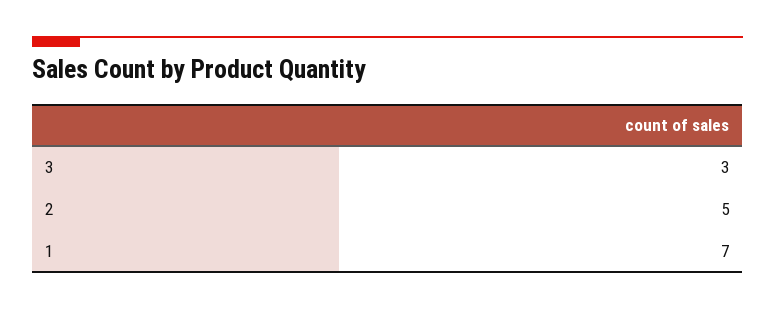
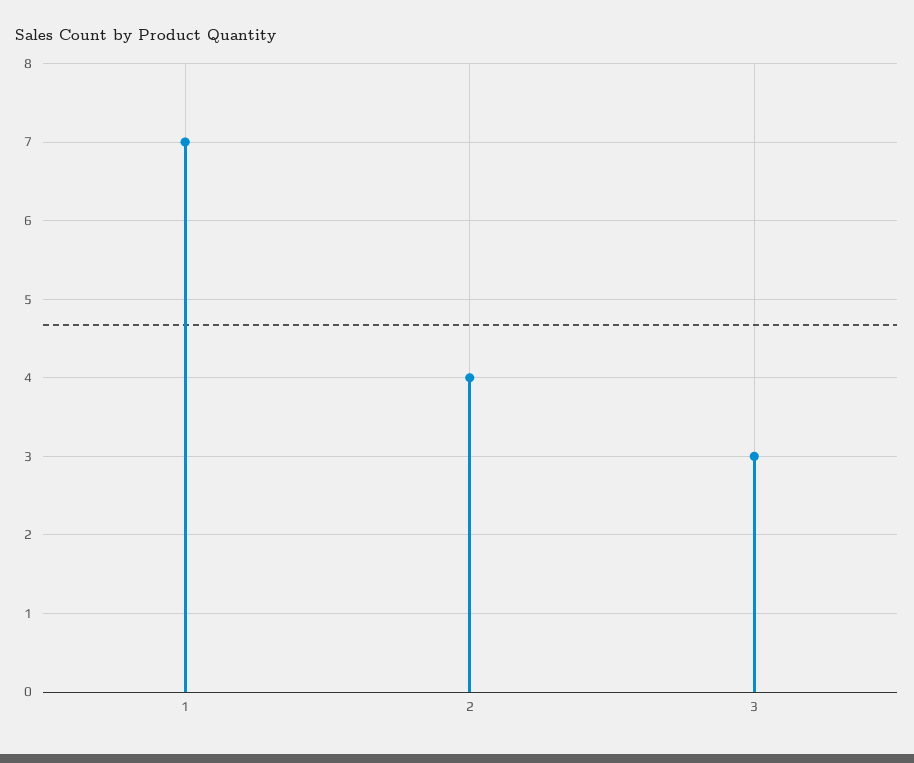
2: 5 -> 4

